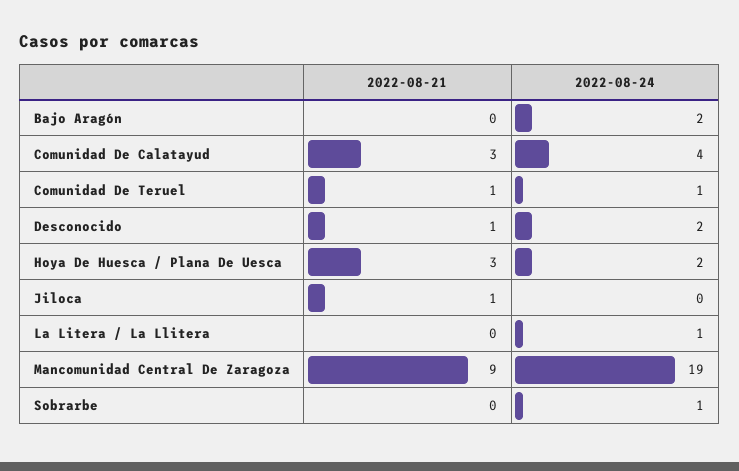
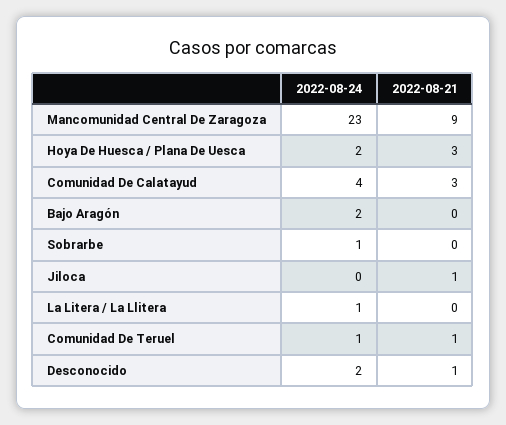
2022-08-24, Mancomunidad Central De Zaragoza: 19 -> 23

